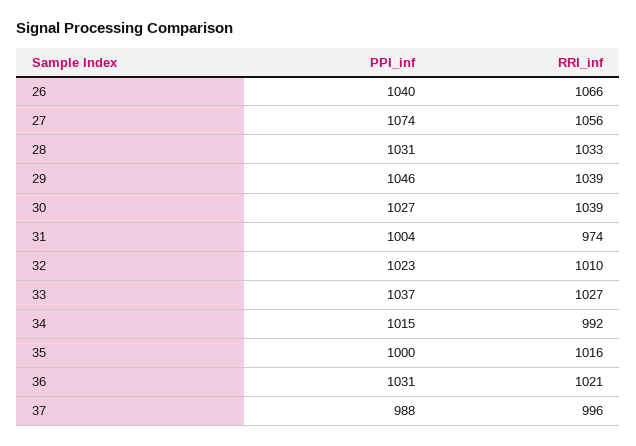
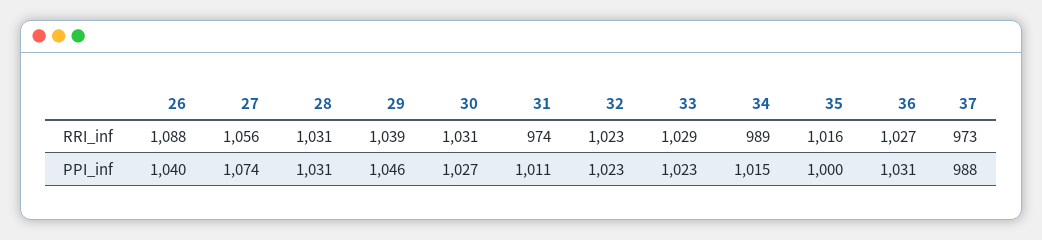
RRI_inf, 26: 1066 -> 1088
RRI_inf, 28: 1033 -> 1031
RRI_inf, 30: 1039 -> 1031
PPI_inf, 31: 1004 -> 1011
RRI_inf, 32: 1010 -> 1023
PPI_inf, 33: 1037 -> 1023
RRI_inf, 33: 1027 -> 1029
RRI_inf, 34: 992 -> 989
RRI_inf, 36: 1021 -> 1027
RRI_inf, 37: 996 -> 973

